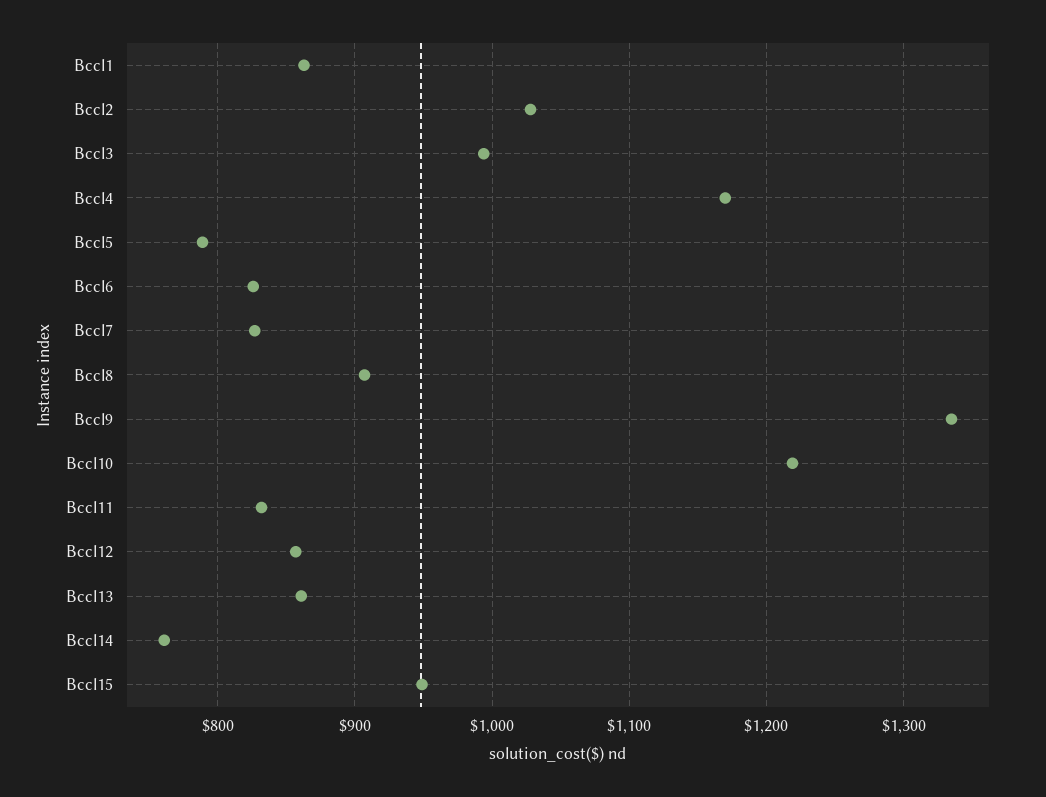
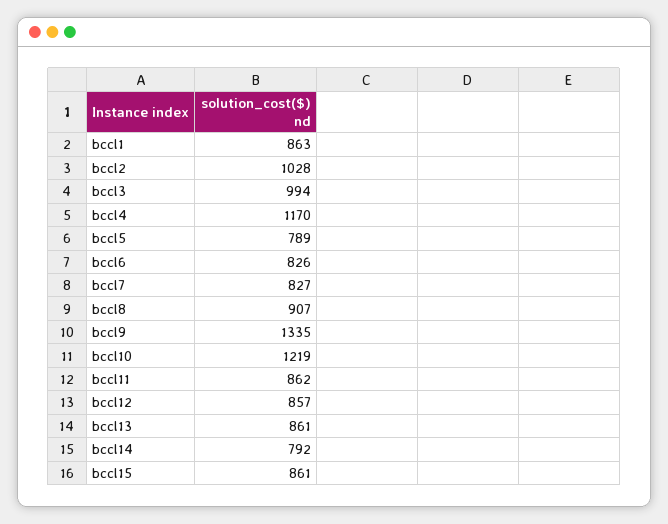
Bccl11: 830 -> 862
Bccl14: 760 -> 792
Bccl15: 950 -> 861

